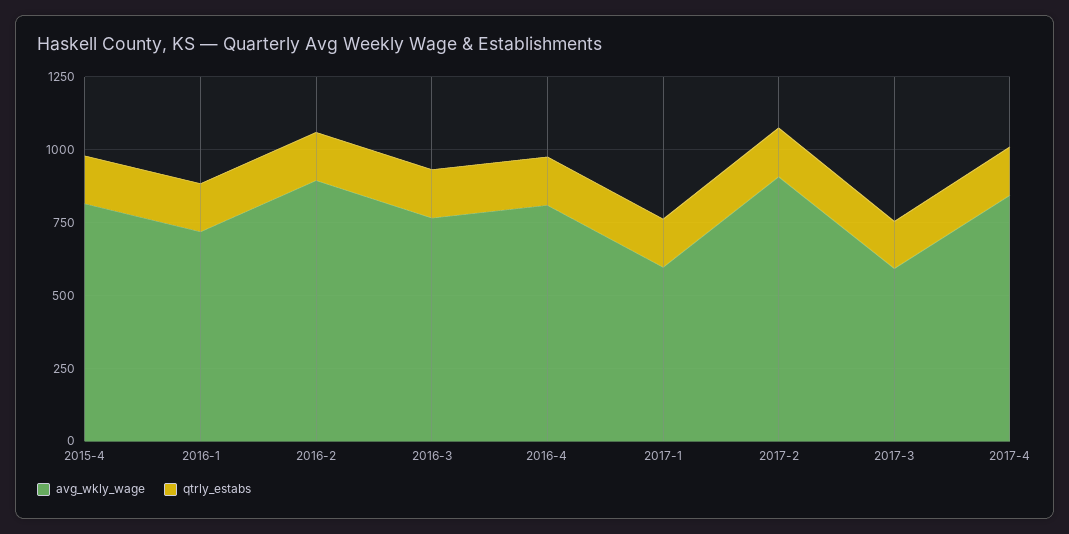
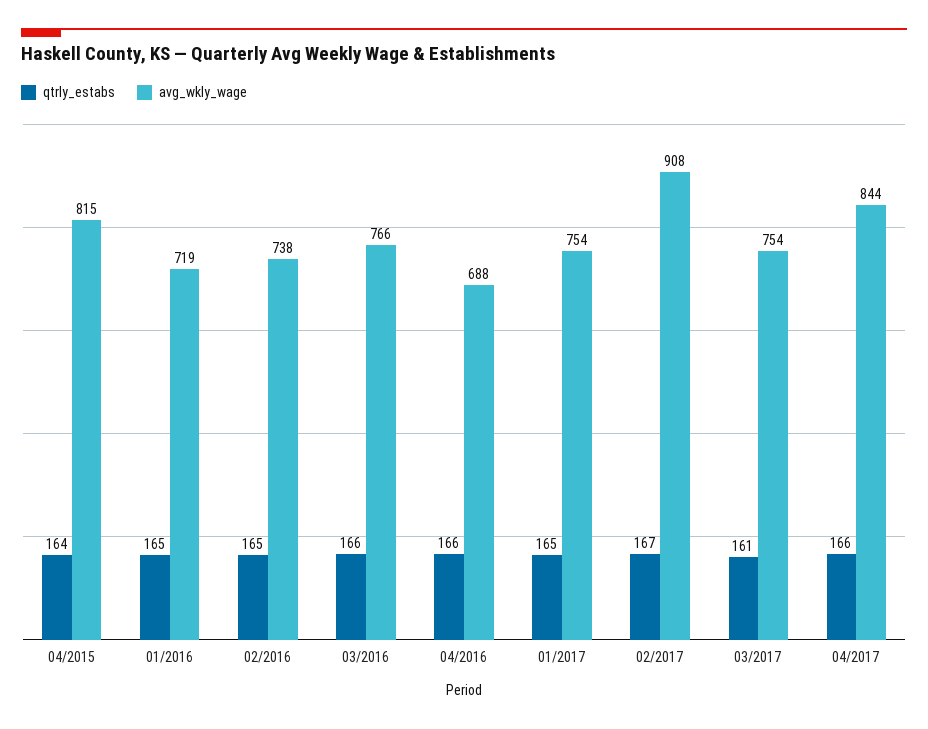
avg_wkly_wage, 2016-2: 900 -> 738
avg_wkly_wage, 2016-4: 800 -> 688
avg_wkly_wage, 2017-1: 600 -> 754
avg_wkly_wage, 2017-3: 600 -> 754

